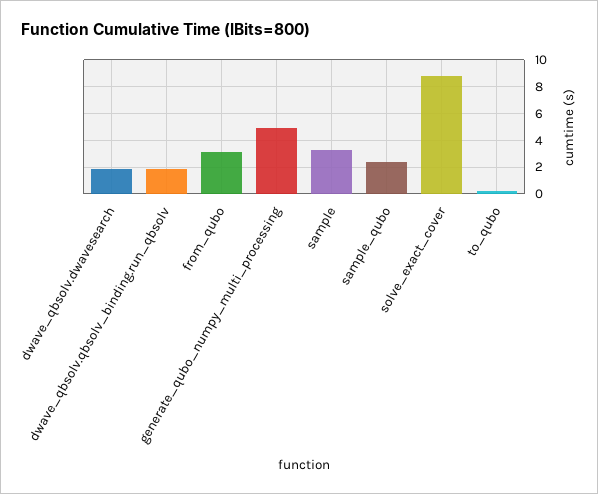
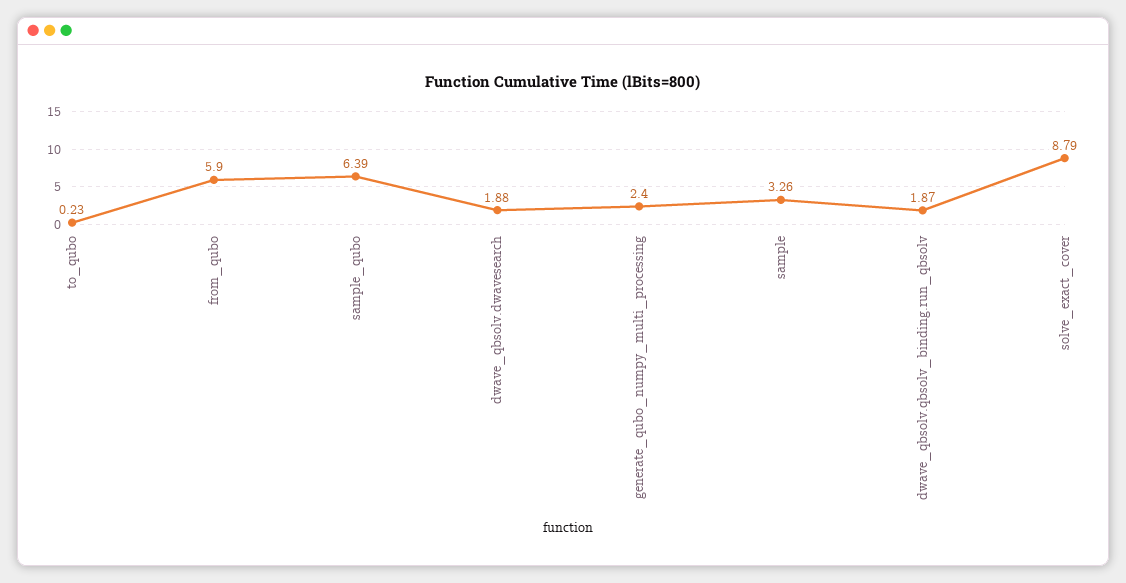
from_qubo: 3 -> 5.9
generate_qubo_numpy_multi_processing: 5 -> 2.4
sample_qubo: 2.5 -> 6.39

